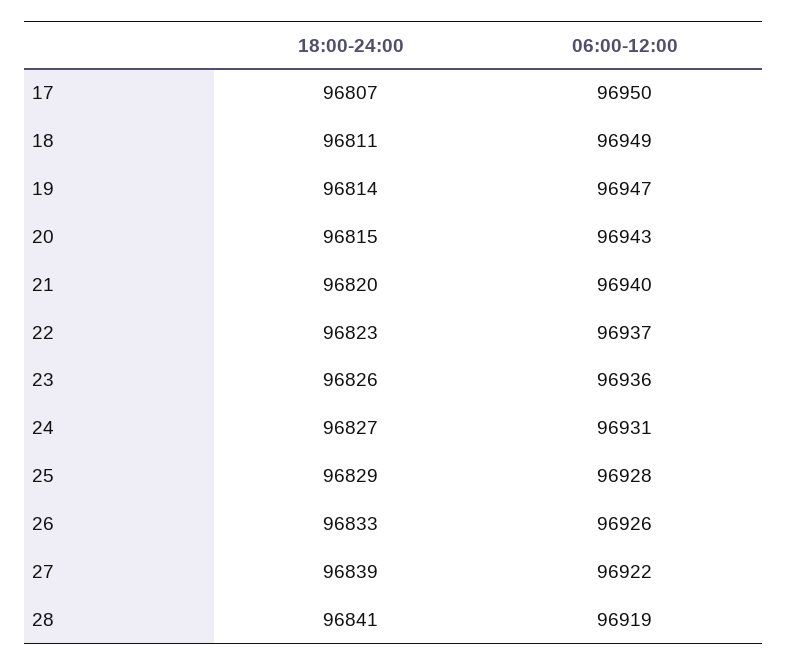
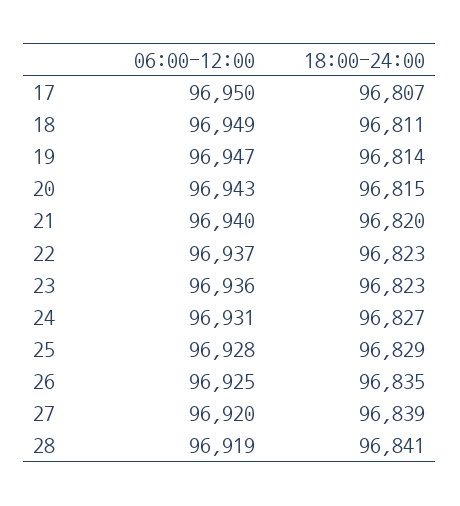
18:00-24:00, 23: 96826 -> 96823
18:00-24:00, 26: 96833 -> 96835
06:00-12:00, 26: 96926 -> 96925
06:00-12:00, 27: 96922 -> 96920

